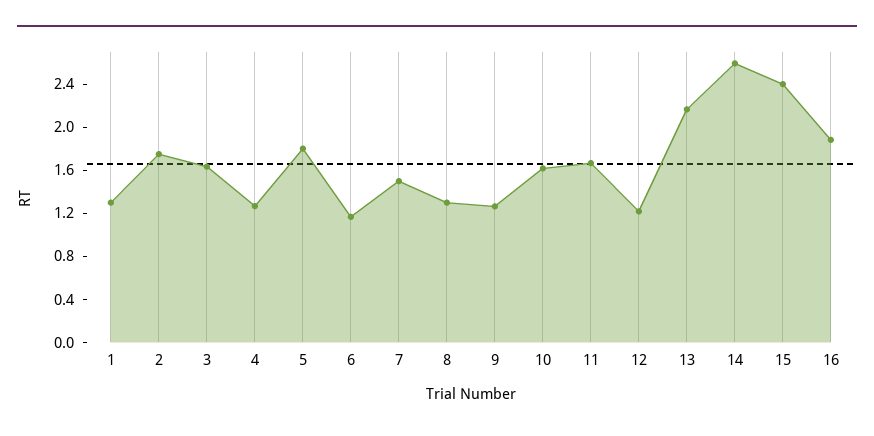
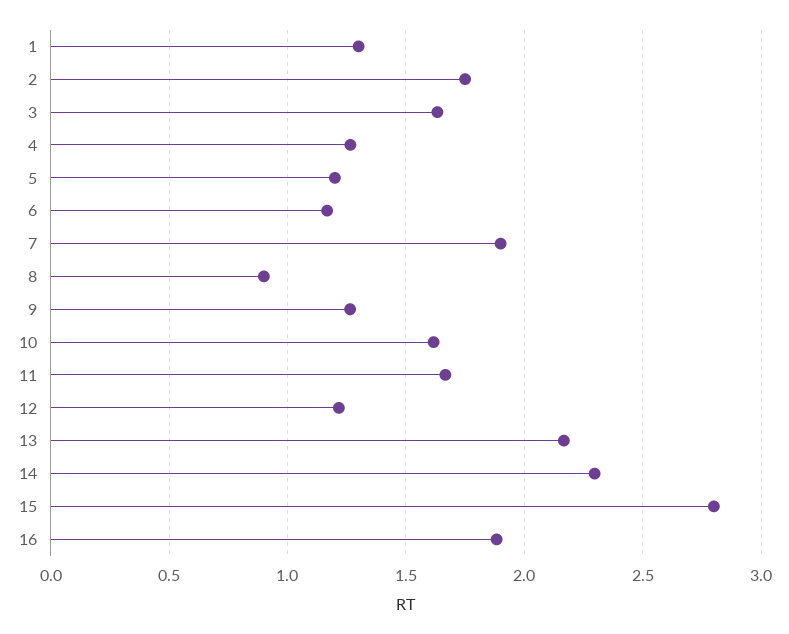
5: 1.8 -> 1.2
7: 1.5 -> 1.9
8: 1.3 -> 0.9
14: 2.6 -> 2.3
15: 2.4 -> 2.8

